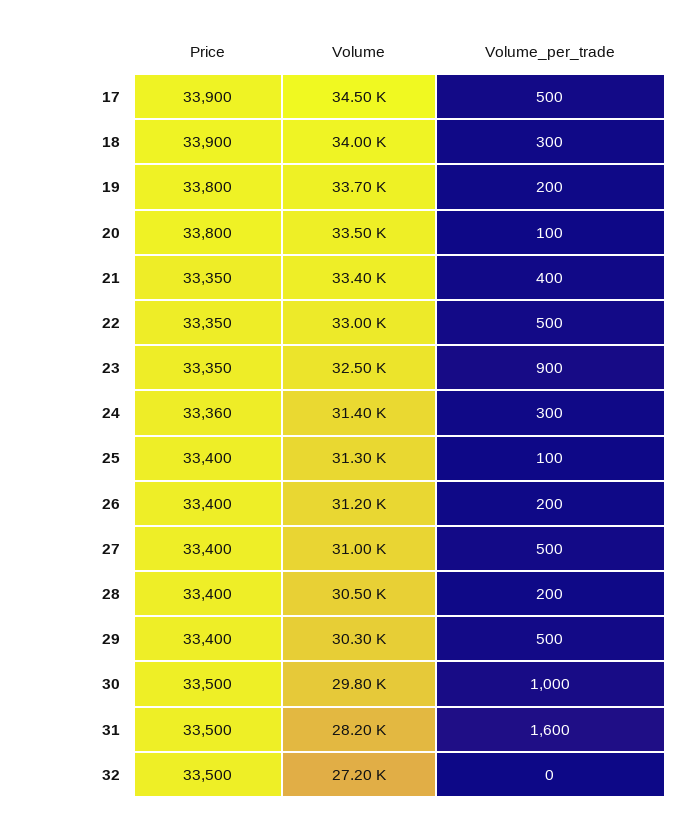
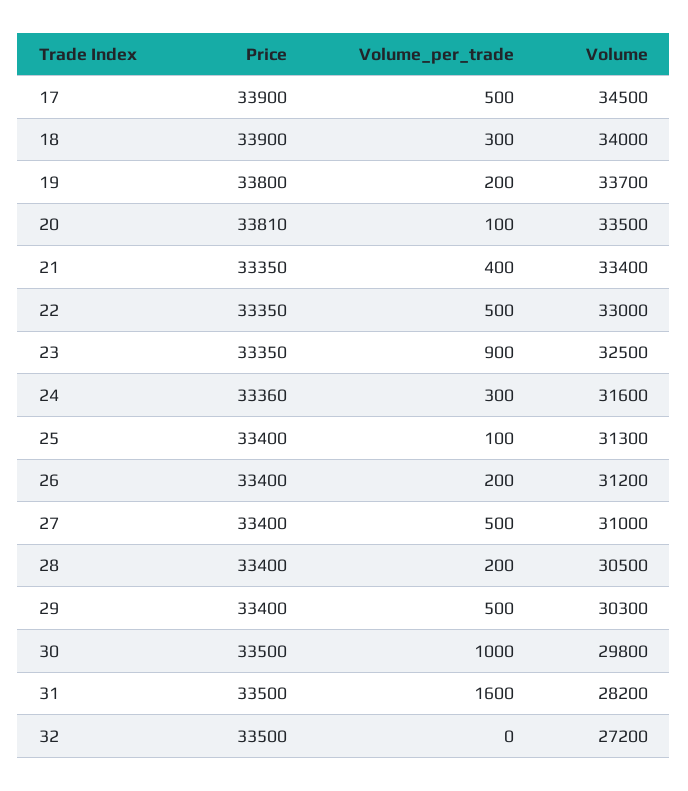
Price, 20: 33800 -> 33810
Volume, 24: 31400 -> 31600

